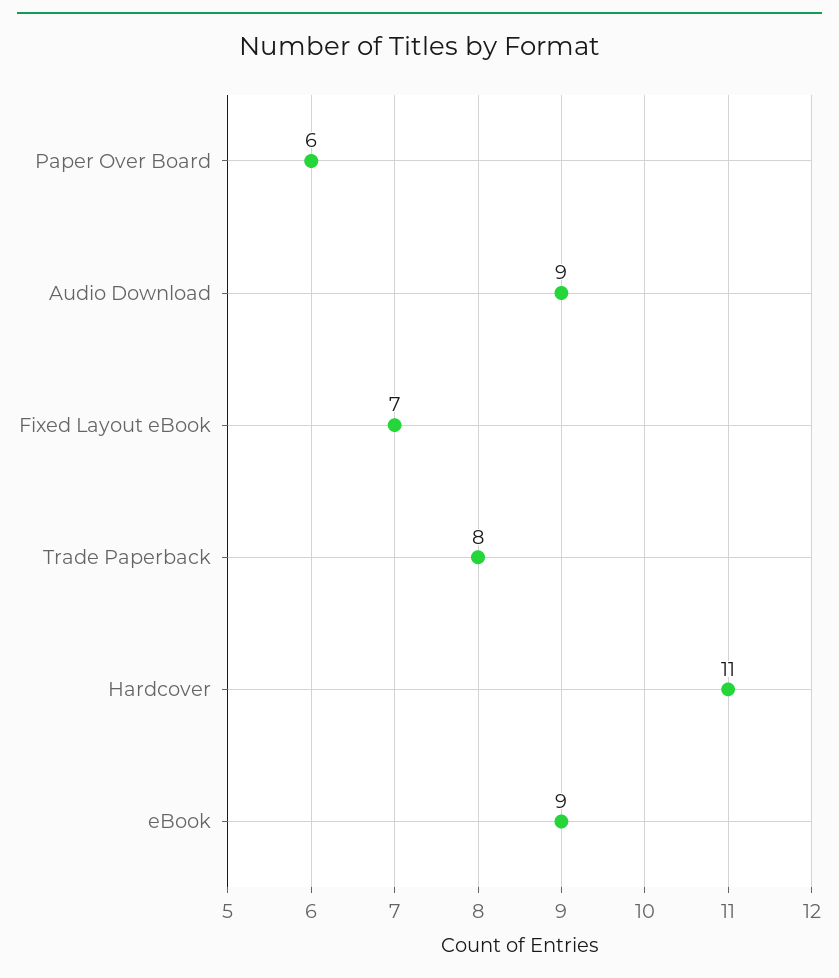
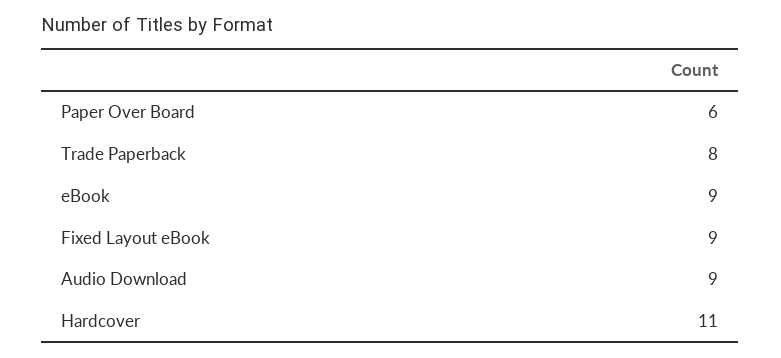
Fixed Layout eBook: 7 -> 9

